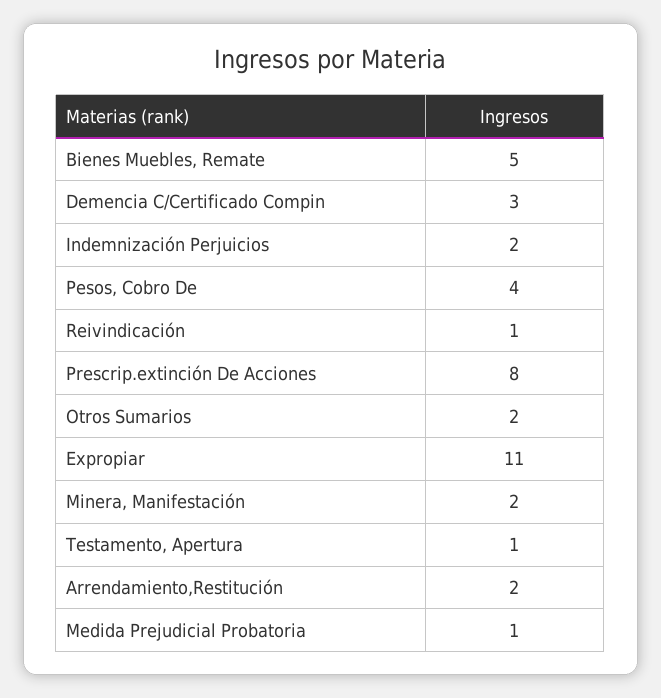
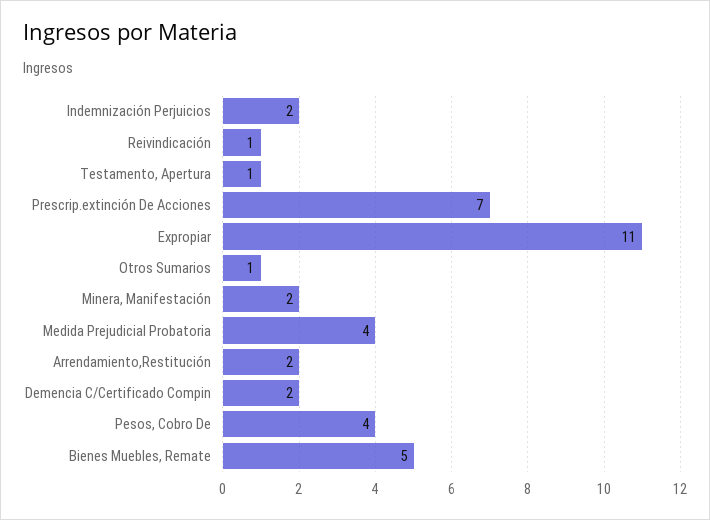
Demencia C/Certificado Compin: 3 -> 2
Prescrip.extinción De Acciones: 8 -> 7
Otros Sumarios: 2 -> 1
Medida Prejudicial Probatoria: 1 -> 4

